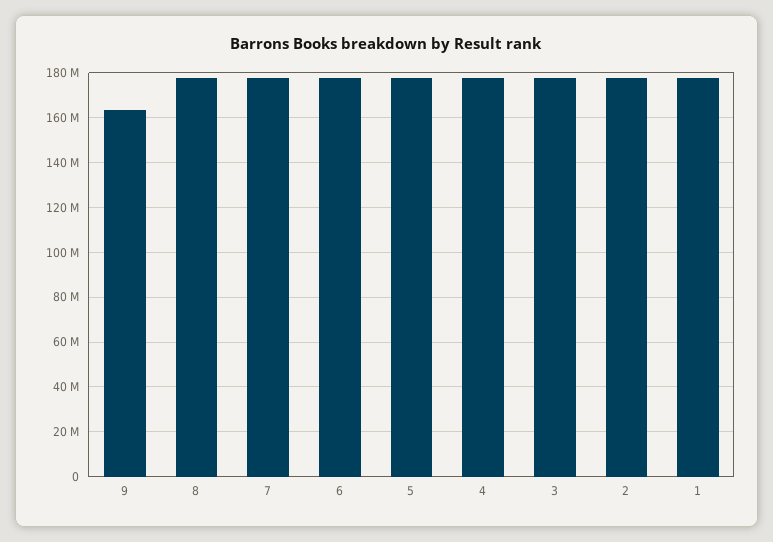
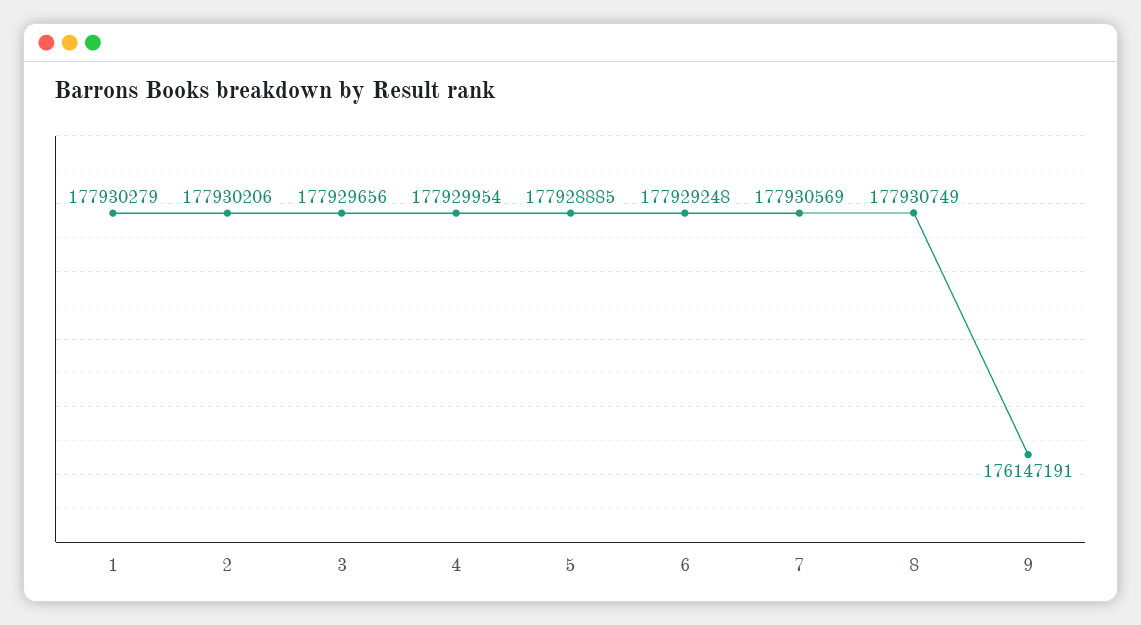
9: 165000000 -> 176147191

